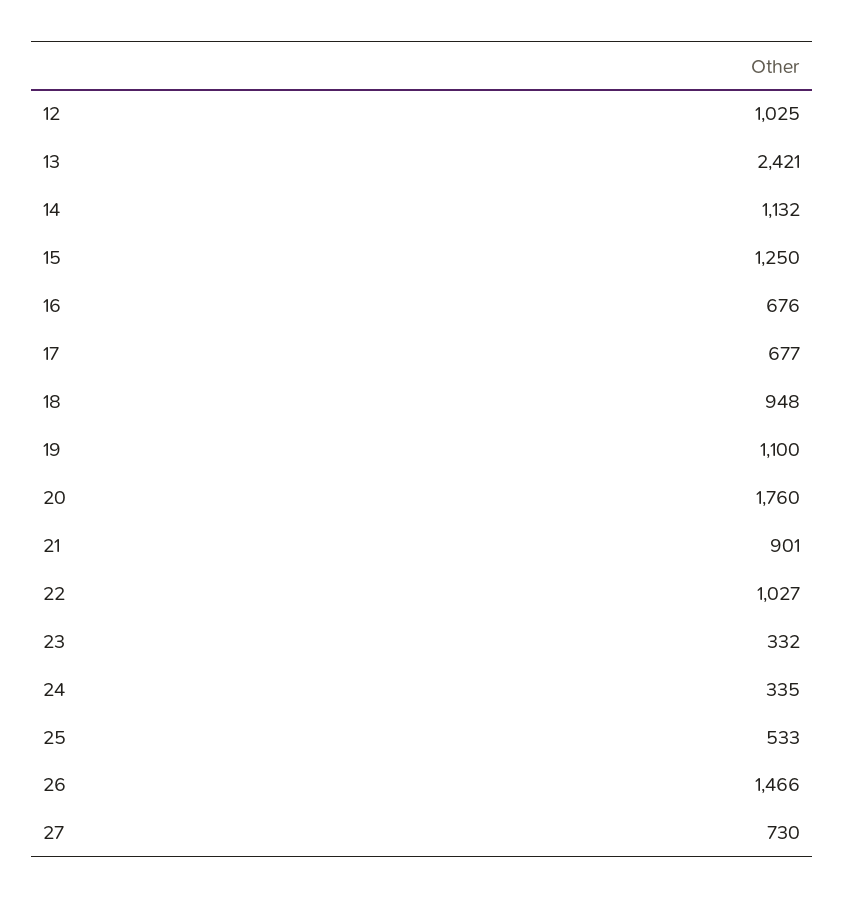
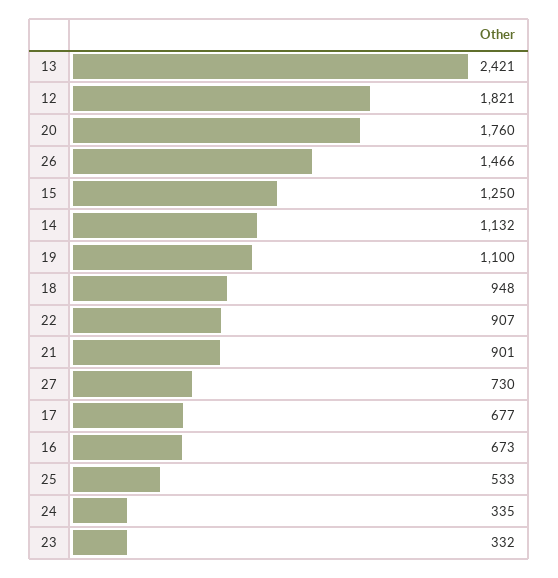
12: 1025 -> 1821
16: 676 -> 673
22: 1027 -> 907

